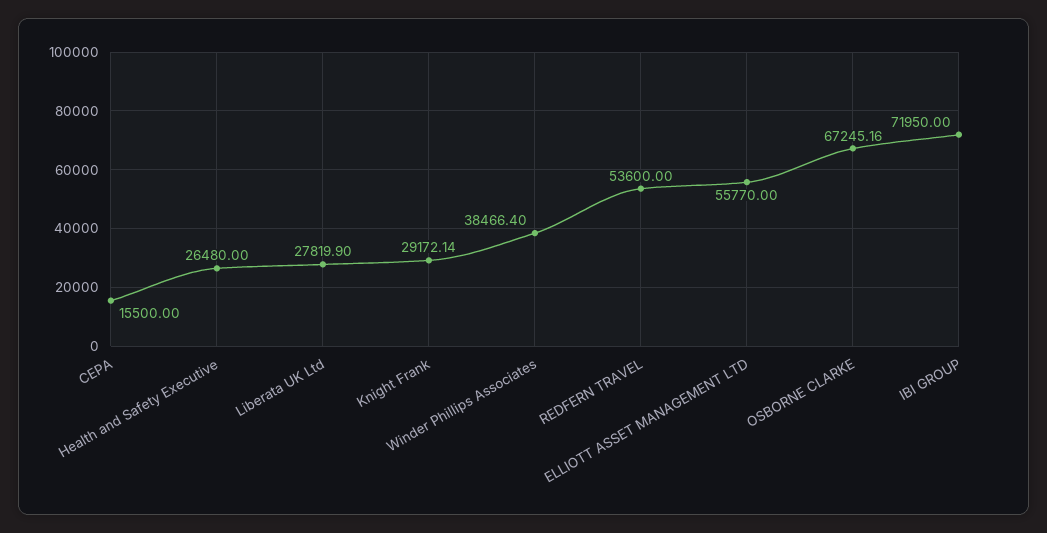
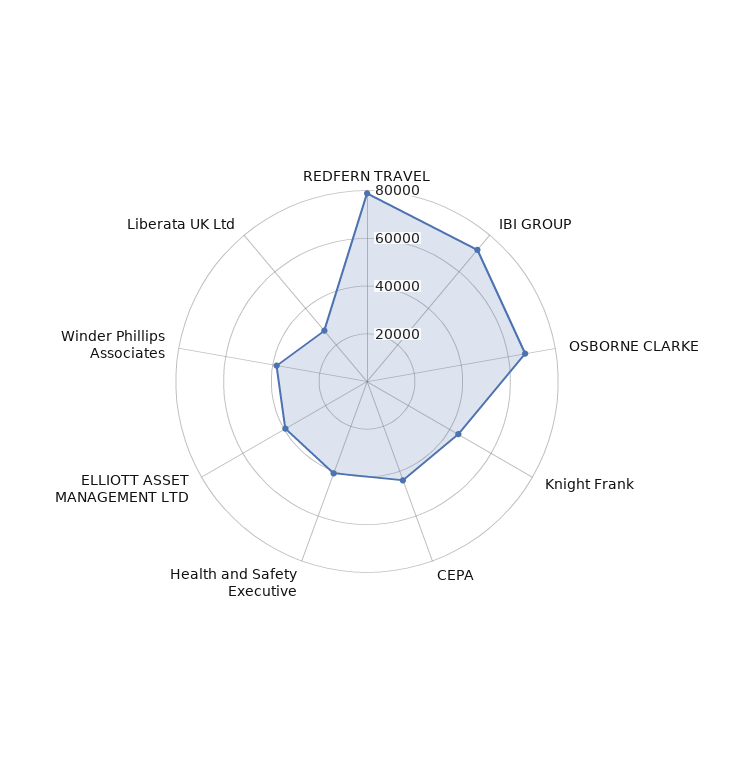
CEPA: 15500 -> 45000
Health and Safety Executive: 26480 -> 40000
Knight Frank: 29172.14 -> 45000
REDFERN TRAVEL: 53600 -> 80000
ELLIOTT ASSET MANAGEMENT LTD: 55770 -> 40000

